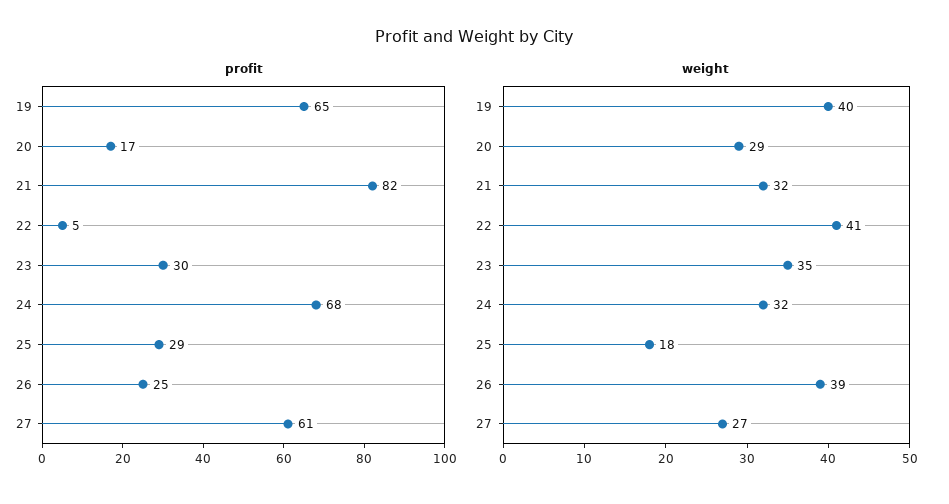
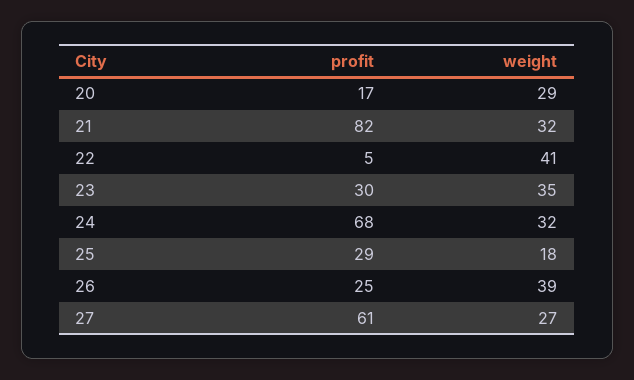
profit, 19: 65 -> none
weight, 19: 40 -> none

